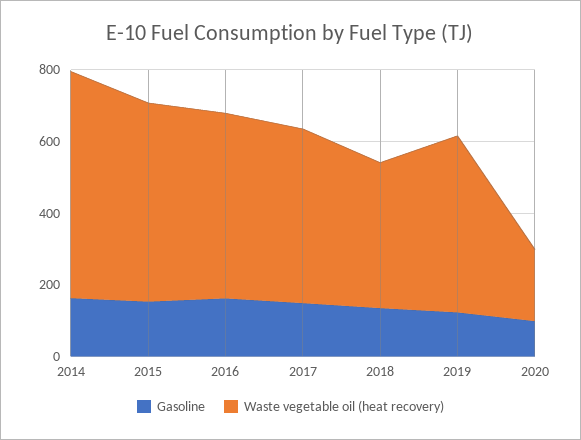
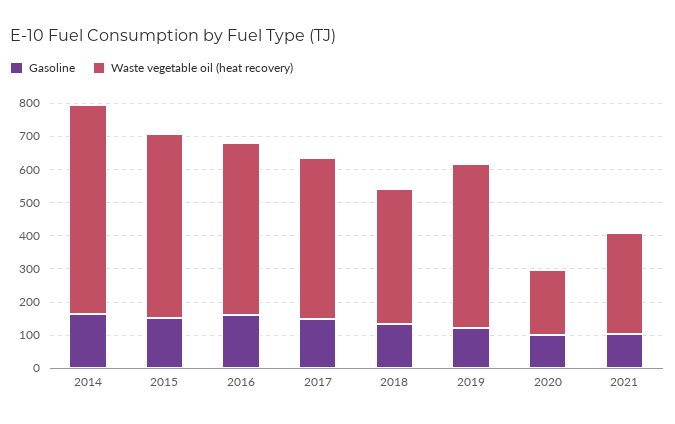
Gasoline, 2021: none -> 100
Waste vegetable oil (heat recovery), 2021: none -> 300

